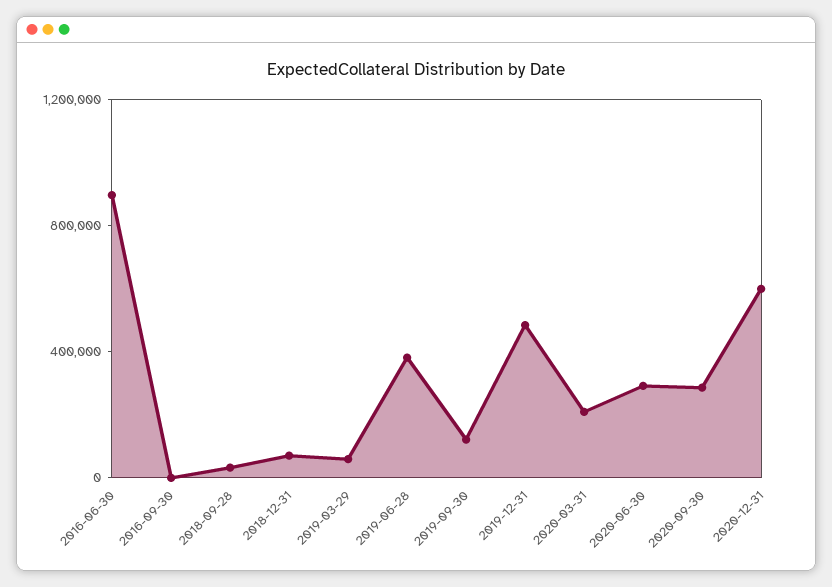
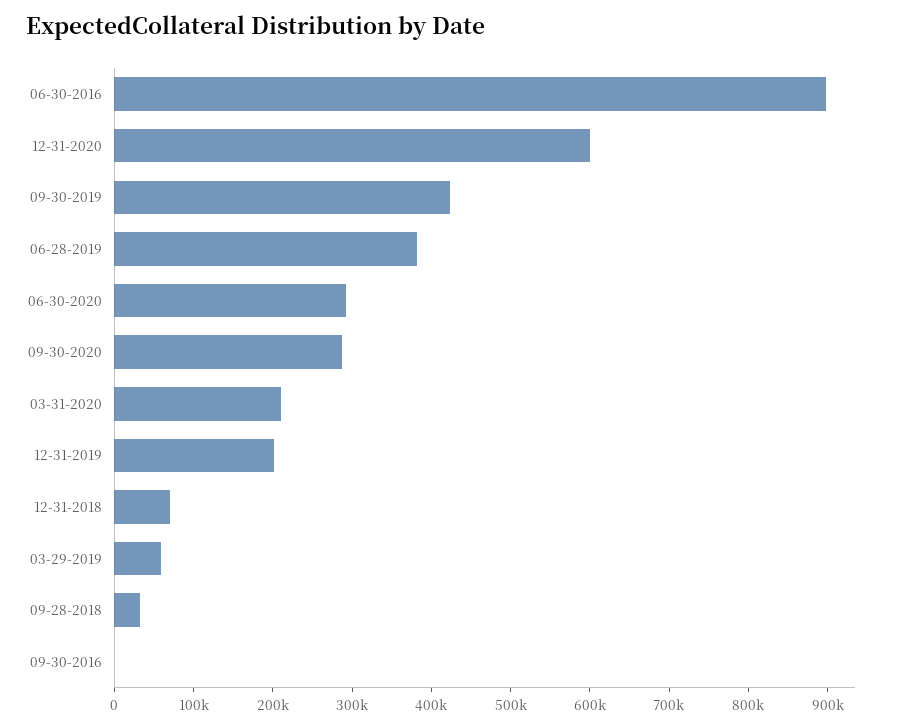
2019-09-30: 100000 -> 420000
2019-12-31: 500000 -> 200000

